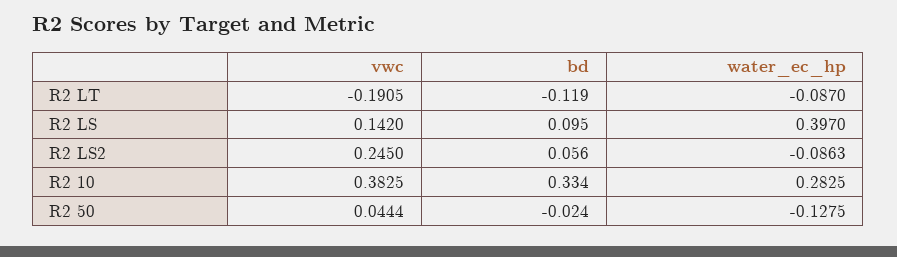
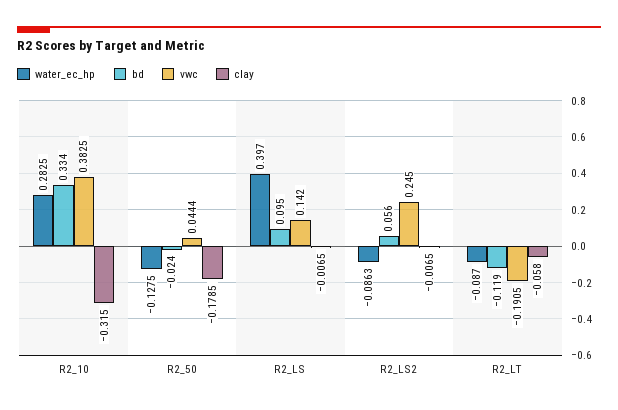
clay, R2 10: none -> -0.315
clay, R2 50: none -> -0.1785
clay, R2 LS: none -> -0.0065
clay, R2 LS2: none -> -0.0065
clay, R2 LT: none -> -0.058

